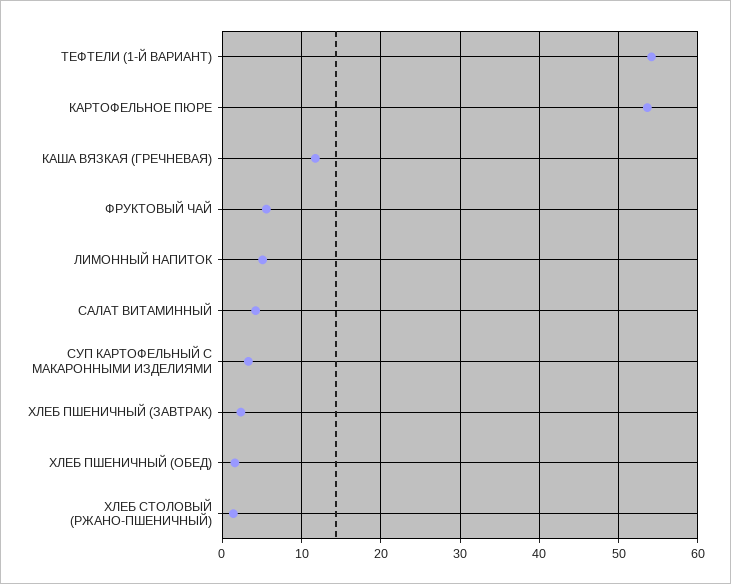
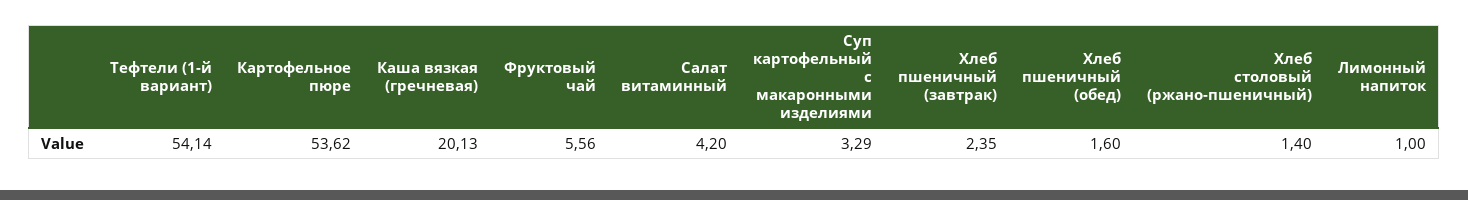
КАША ВЯЗКАЯ (ГРЕЧНЕВАЯ): 12 -> 20.13
ЛИМОННЫЙ НАПИТОК: 5 -> 1

